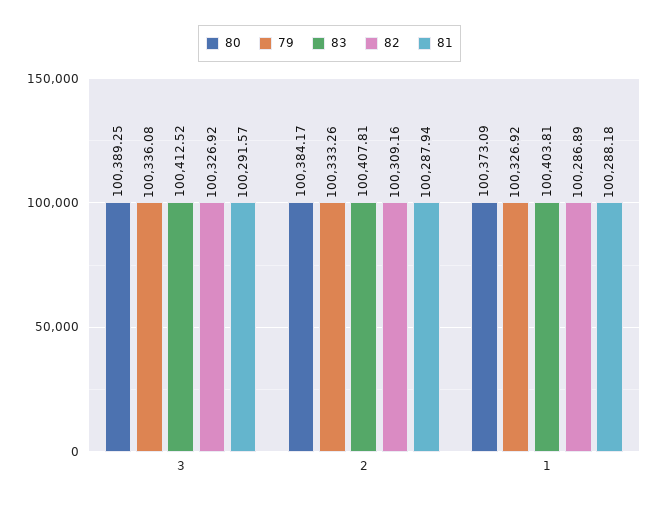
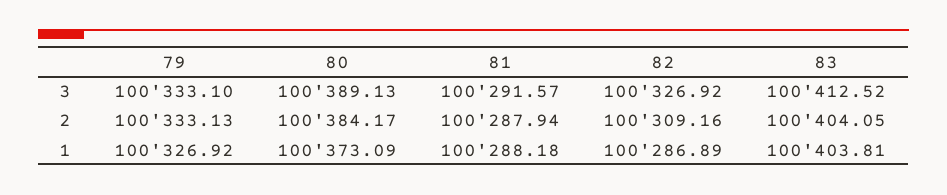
80, 3: 100389.25 -> 100389.13
79, 3: 100336.08 -> 100333.1
79, 2: 100333.26 -> 100333.13
83, 2: 100407.81 -> 100404.05

